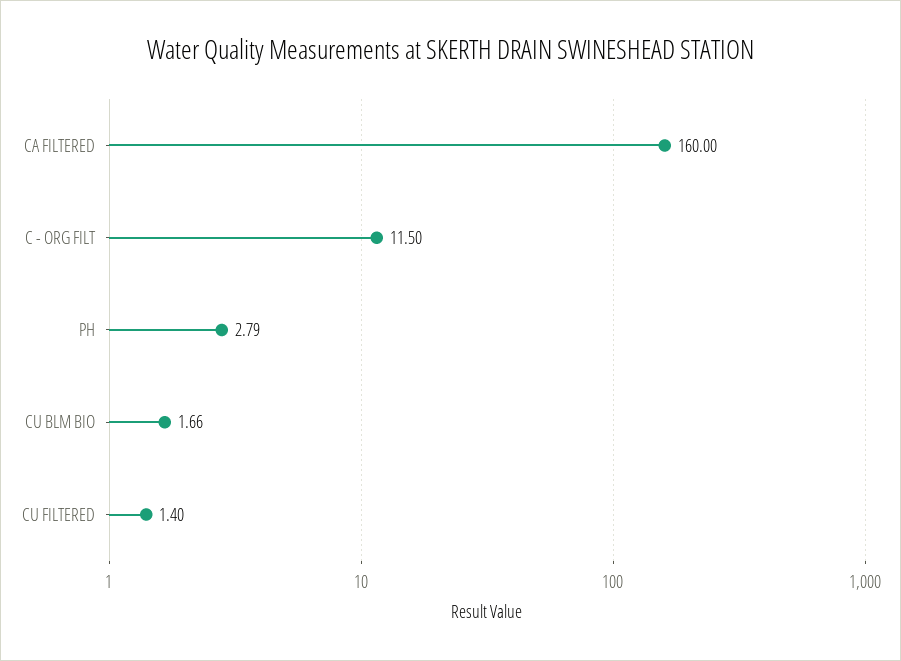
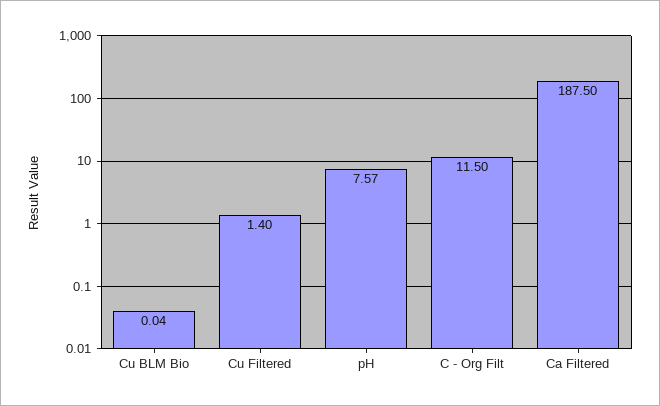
CA FILTERED: 160 -> 187.5
PH: 2.79 -> 7.57
CU BLM BIO: 1.66 -> 0.04

